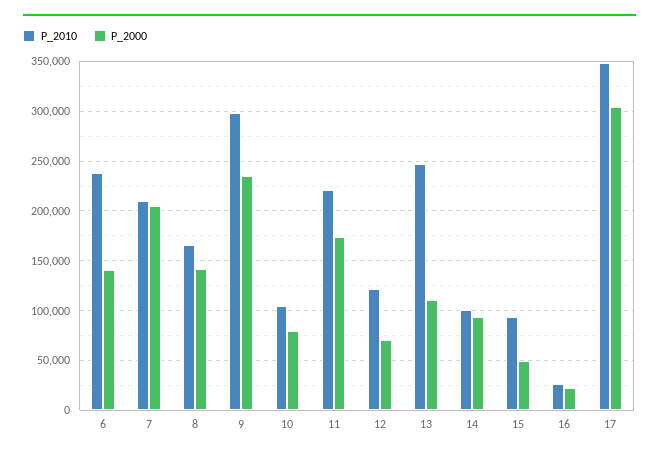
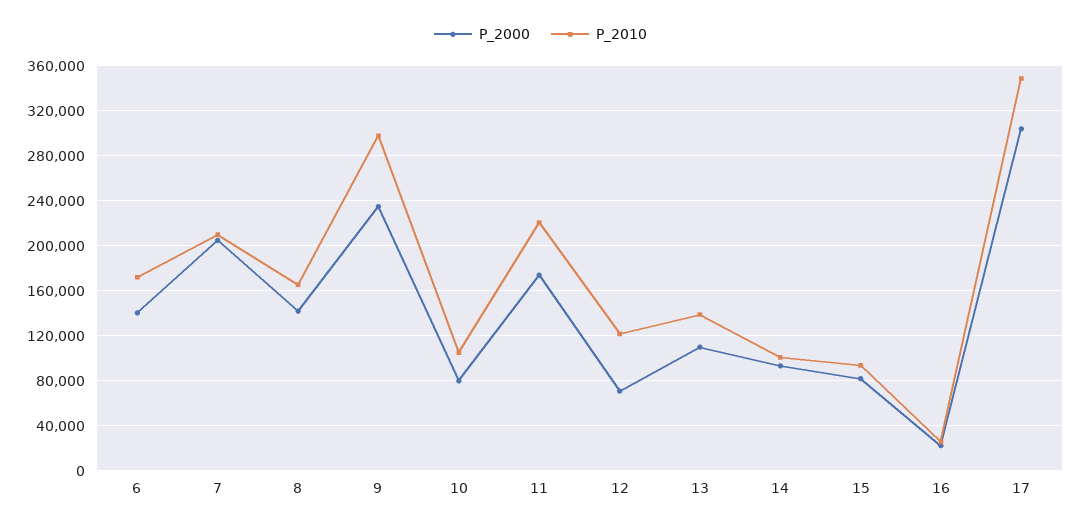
P_2010, 6: 240000 -> 170000
P_2010, 13: 250000 -> 140000
P_2000, 15: 50000 -> 80000

